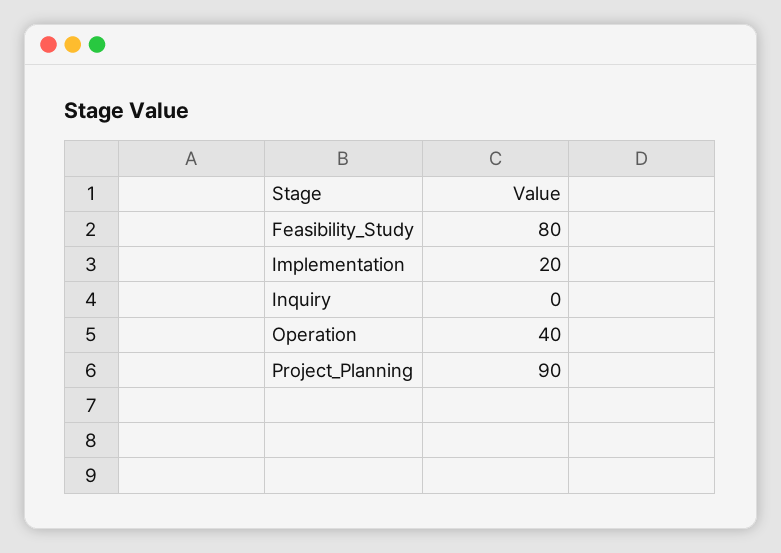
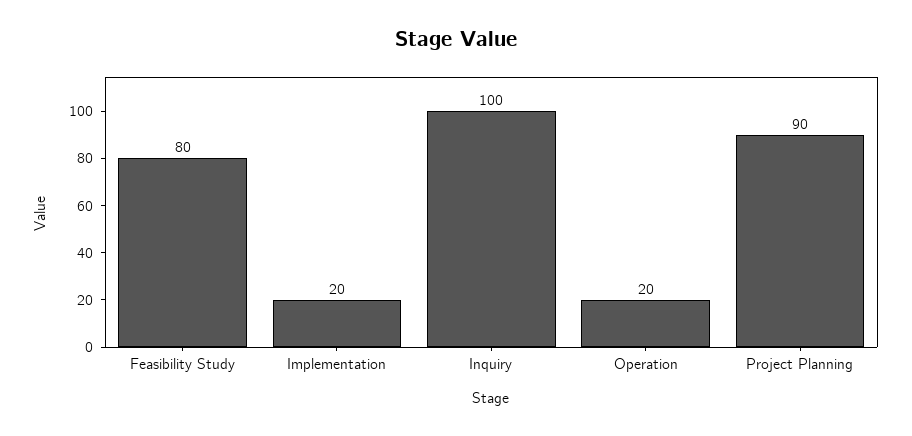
Inquiry: 0 -> 100
Operation: 40 -> 20

